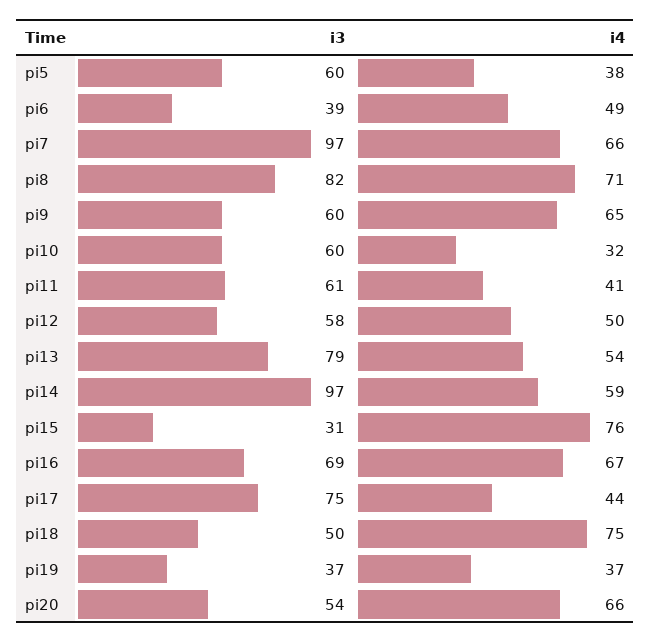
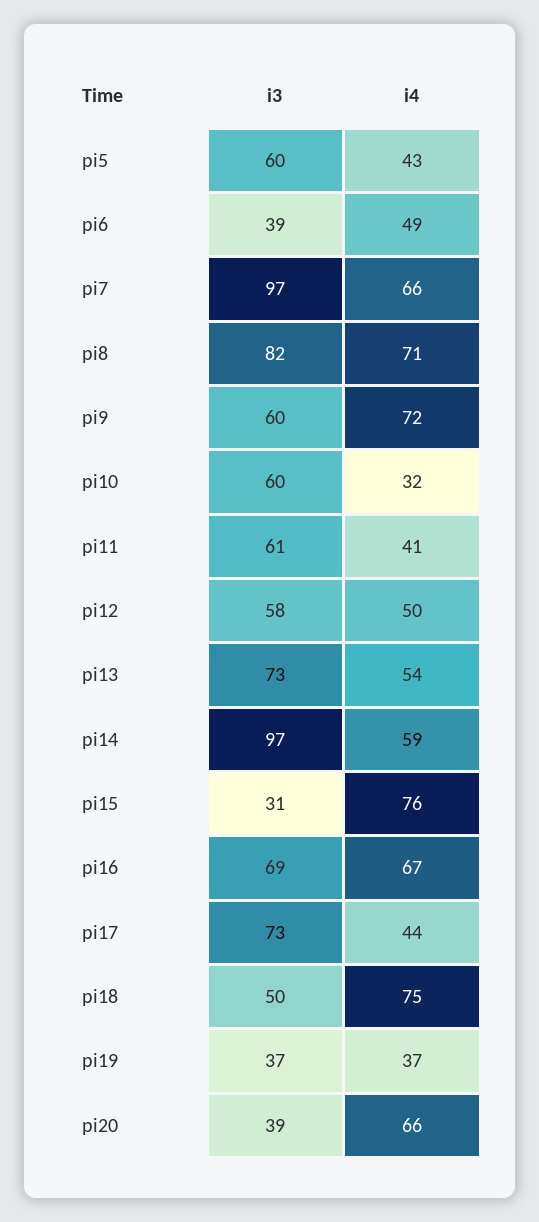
i4, pi5: 38 -> 43
i4, pi9: 65 -> 72
i3, pi13: 79 -> 73
i3, pi17: 75 -> 73
i3, pi20: 54 -> 39

